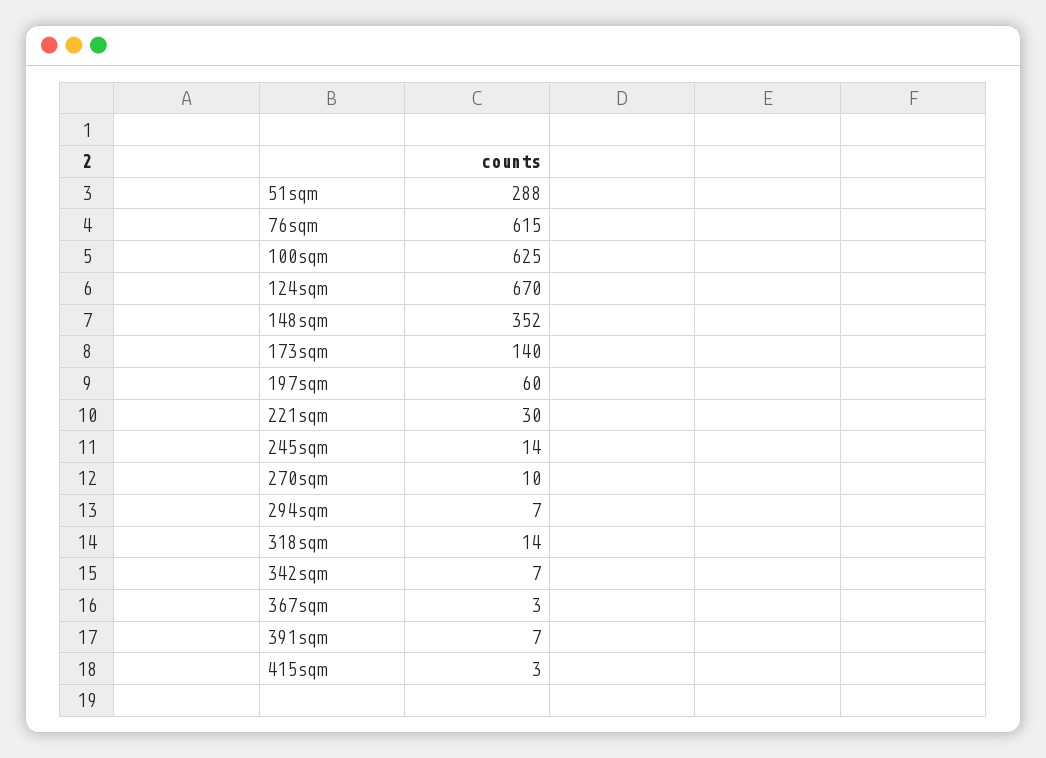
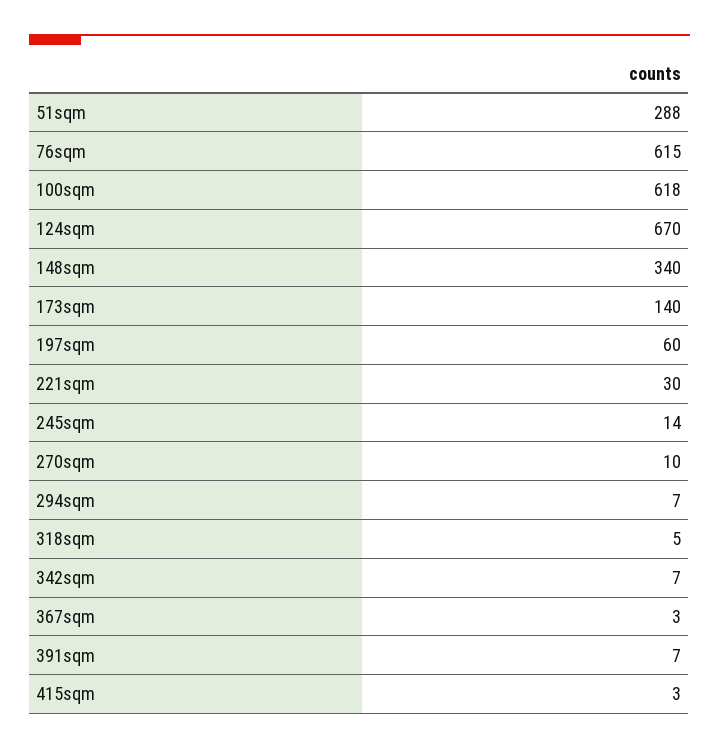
100sqm: 625 -> 618
148sqm: 352 -> 340
318sqm: 14 -> 5

